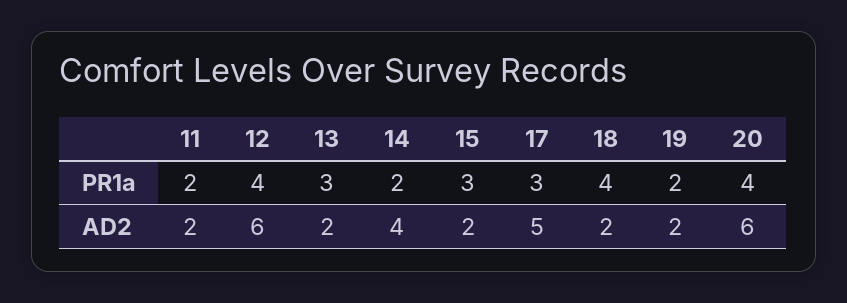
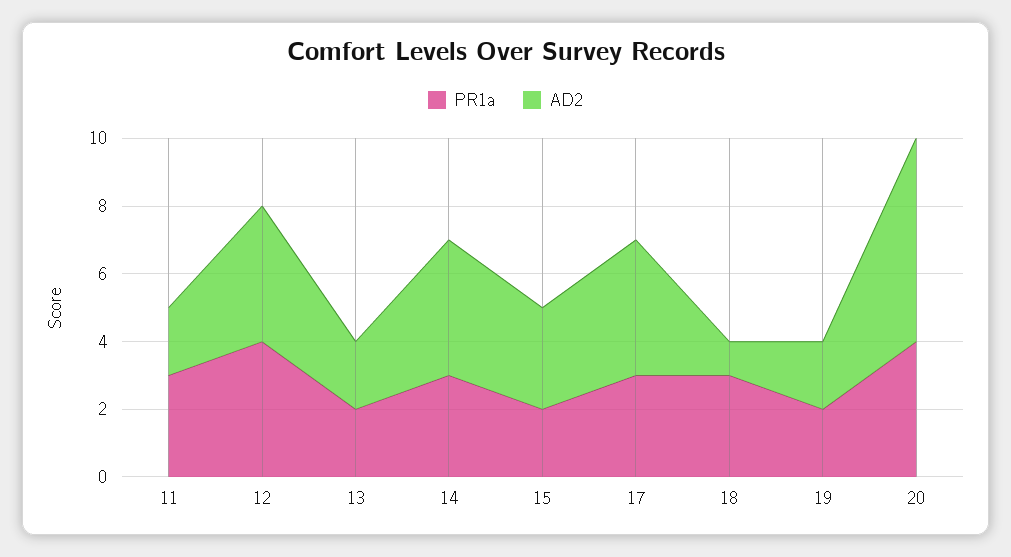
PR1a, 11: 2 -> 3
PR1a, 13: 3 -> 2
PR1a, 14: 2 -> 3
PR1a, 15: 3 -> 2
PR1a, 18: 4 -> 3
AD2, 12: 6 -> 4
AD2, 15: 2 -> 3
AD2, 17: 5 -> 4
AD2, 18: 2 -> 1

